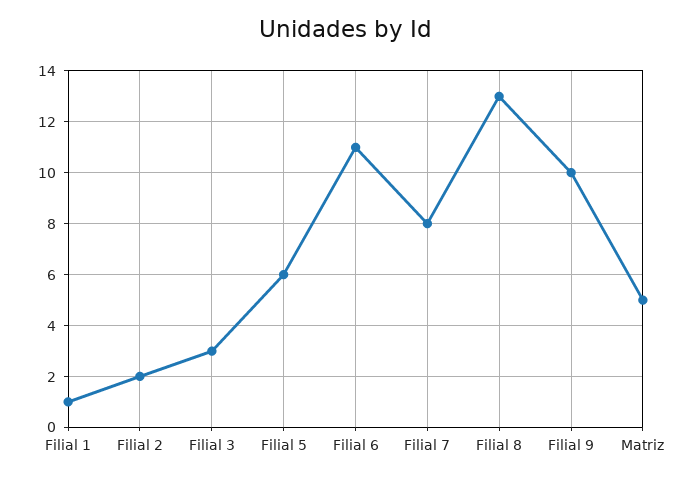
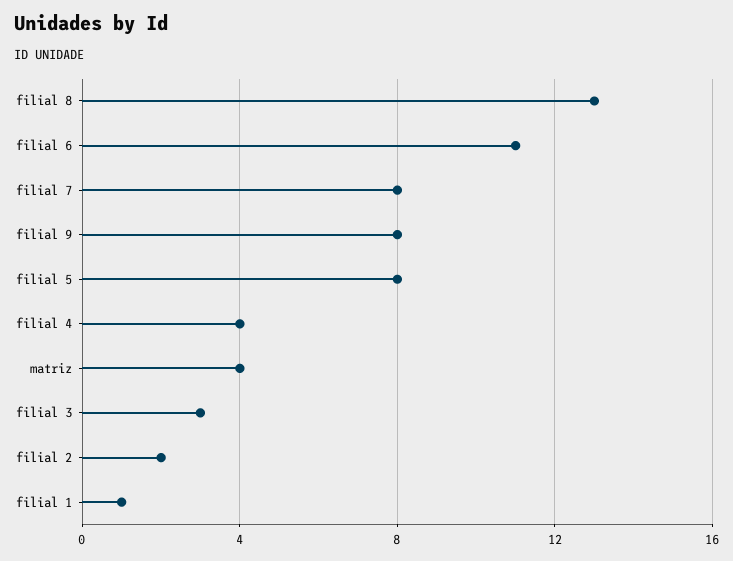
Filial 5: 6 -> 8
Filial 9: 10 -> 8
Matriz: 5 -> 4
filial 4: none -> 4

